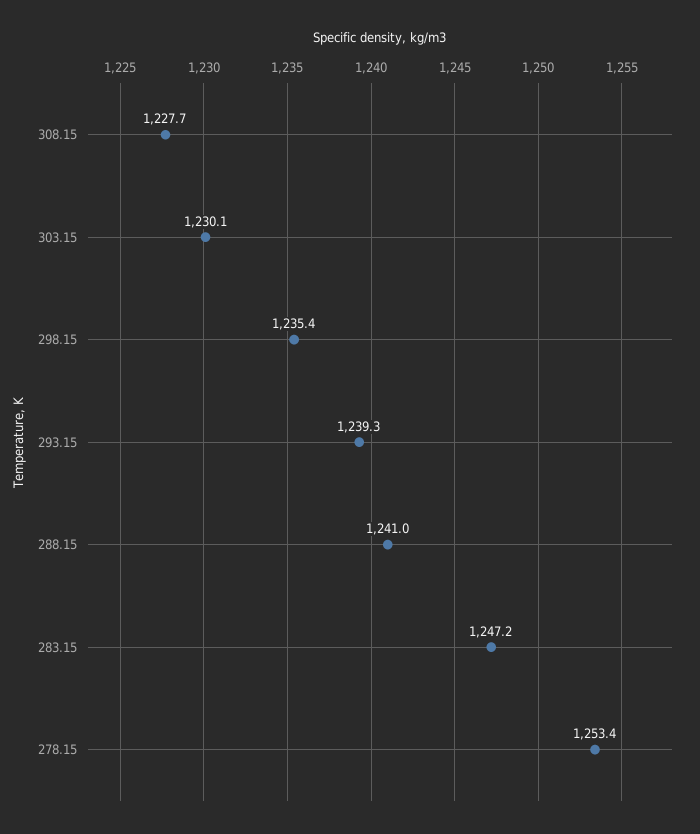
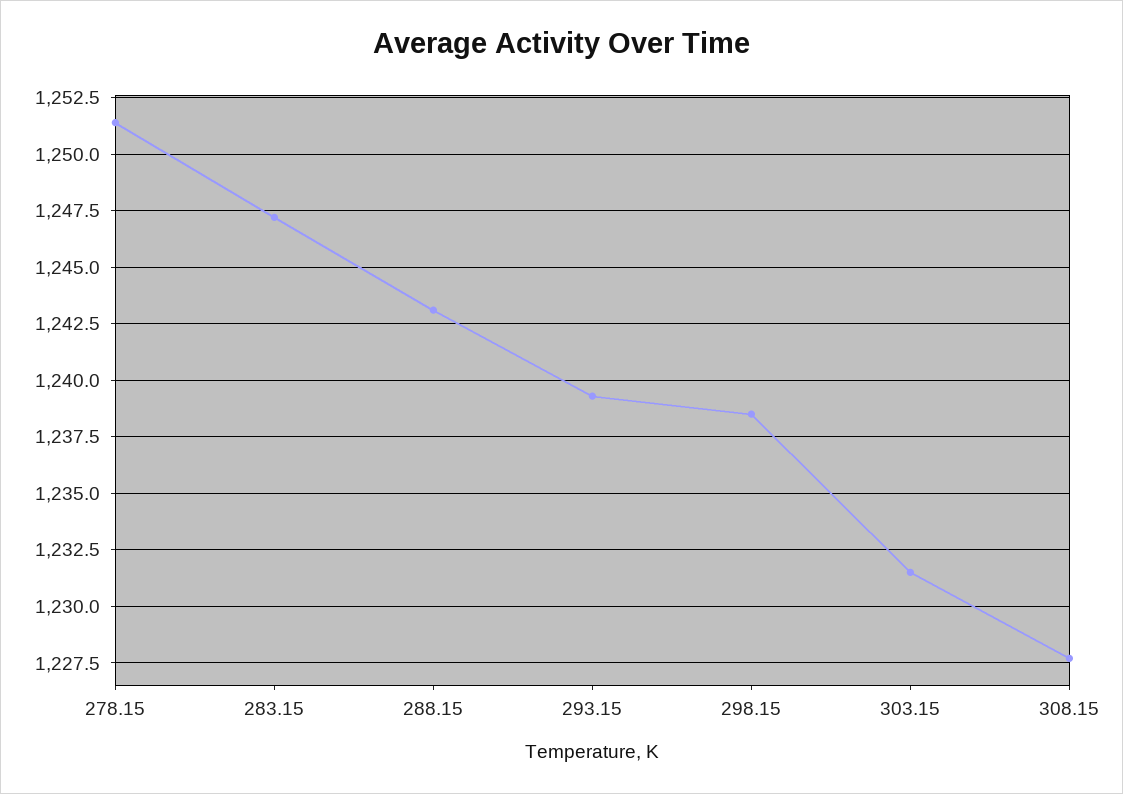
303.15: 1230.1 -> 1231.5
298.15: 1235.4 -> 1238.5
288.15: 1241 -> 1243
278.15: 1253.4 -> 1251.5

